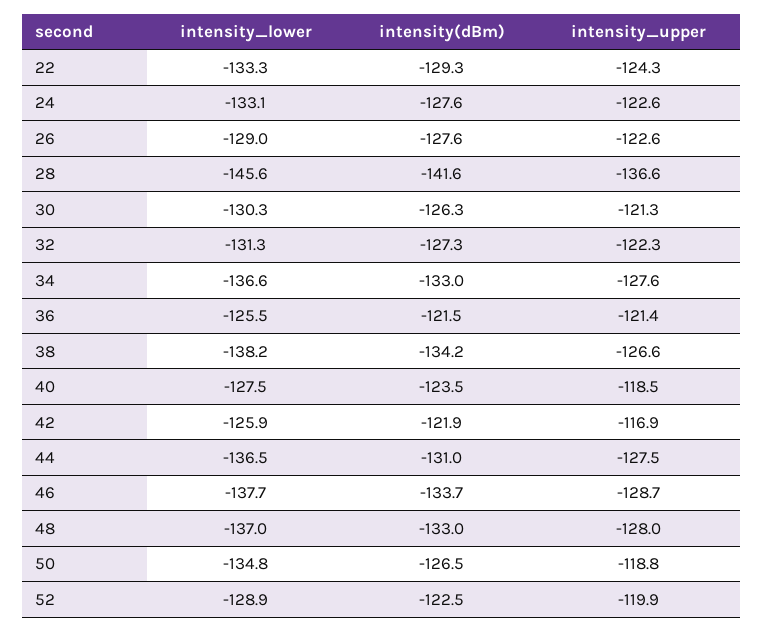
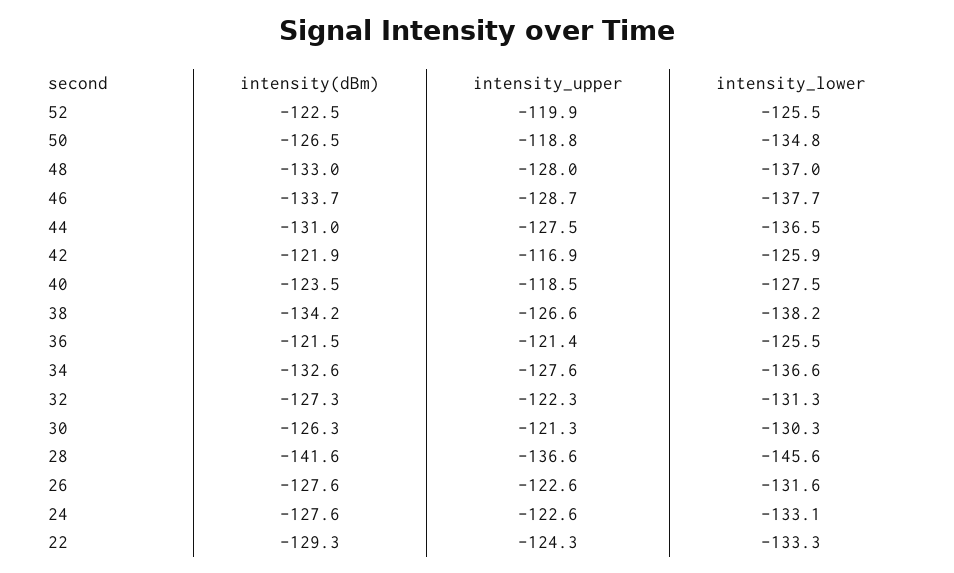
intensity_lower, 26: -129 -> -131.6
intensity(dBm), 34: -133 -> -132.6
intensity_lower, 52: -128.9 -> -125.5

